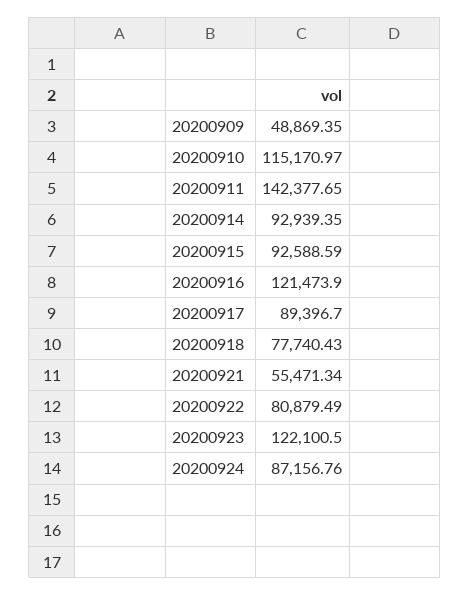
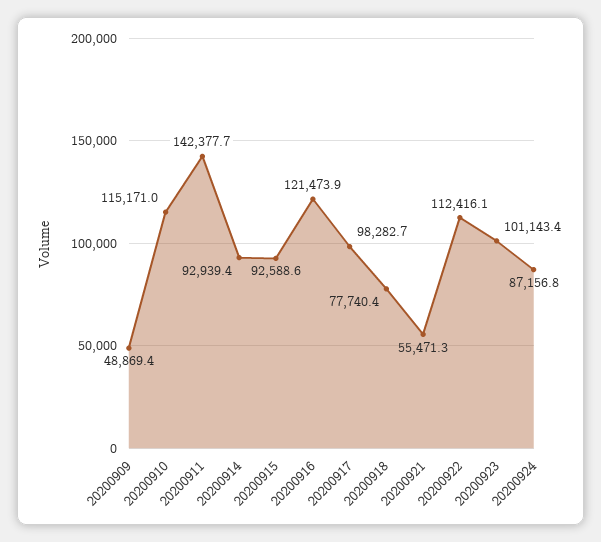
20200917: 89396.7 -> 98282.7
20200922: 80879.49 -> 112416.1
20200923: 122100.5 -> 101143.4

